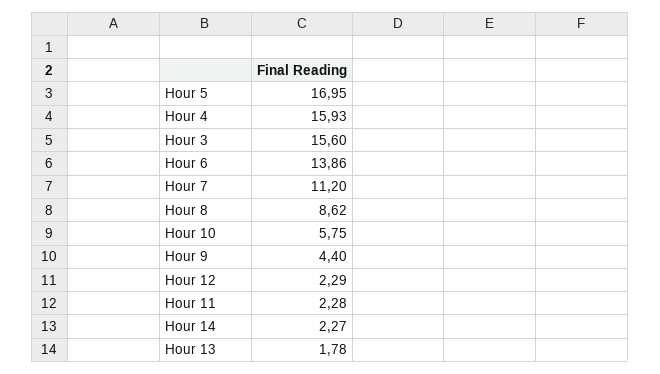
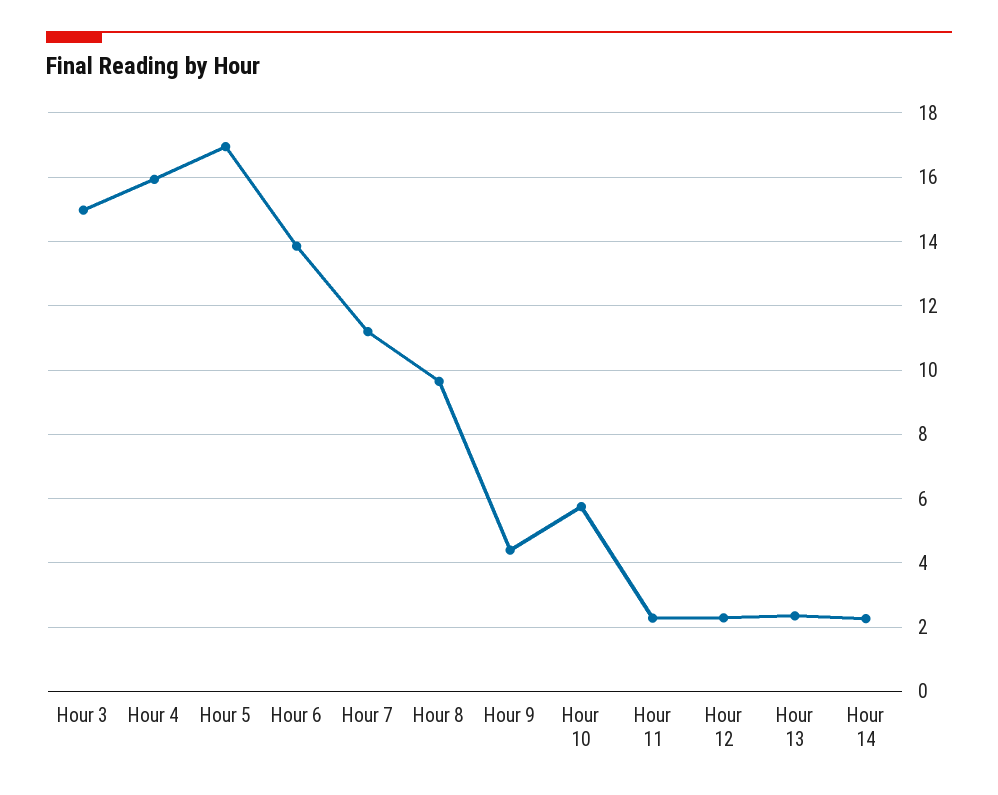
Hour 3: 15.6 -> 15
Hour 8: 8.62 -> 9.6
Hour 13: 1.78 -> 2.4

